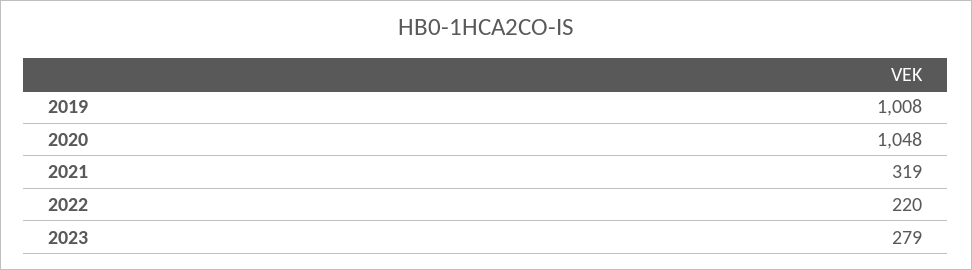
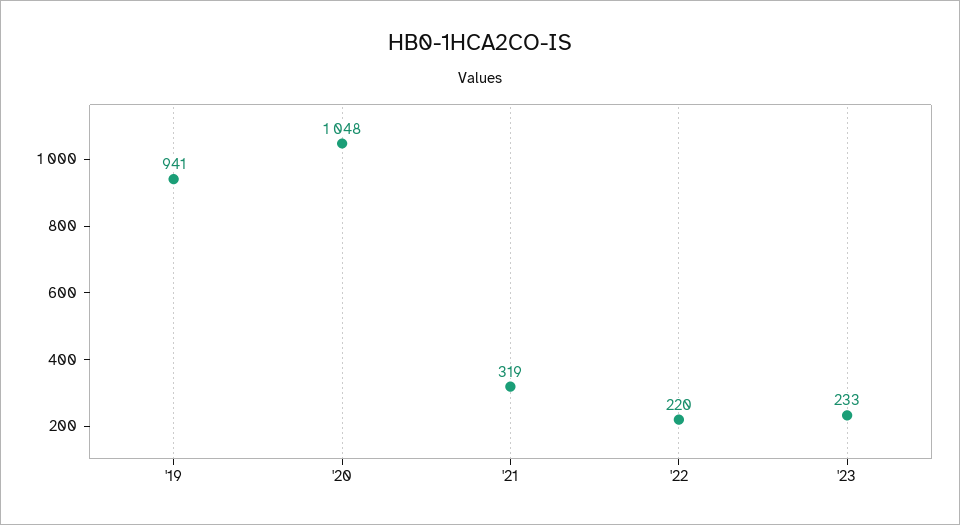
2019: 1008 -> 941
2023: 279 -> 233

